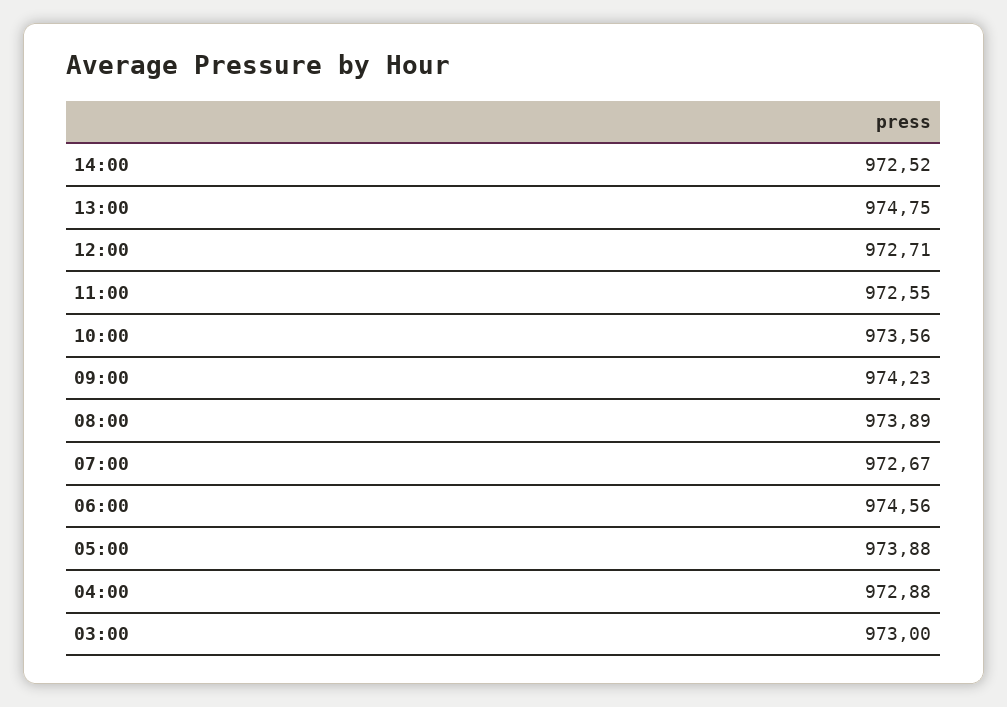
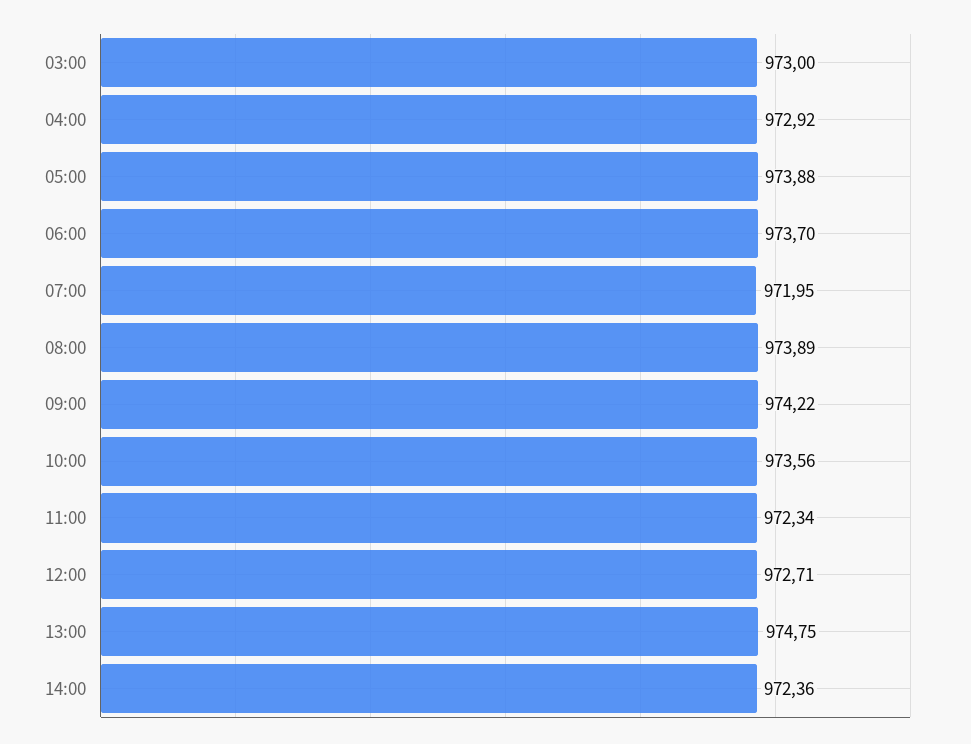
14:00: 972.52 -> 972.36
11:00: 972.55 -> 972.34
09:00: 974.23 -> 974.22
07:00: 972.67 -> 971.95
06:00: 974.56 -> 973.7
04:00: 972.88 -> 972.92

